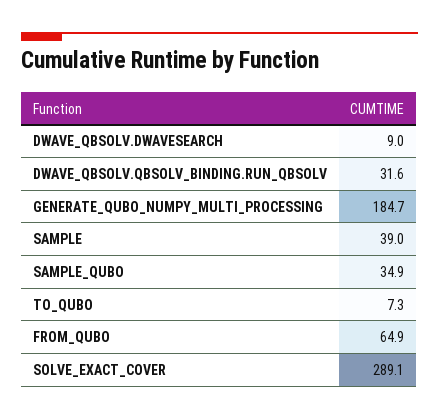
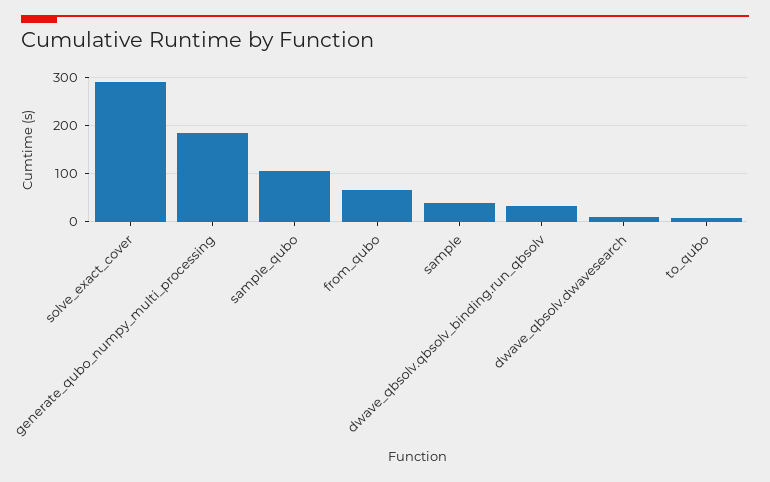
SAMPLE_QUBO: 34.9 -> 100

